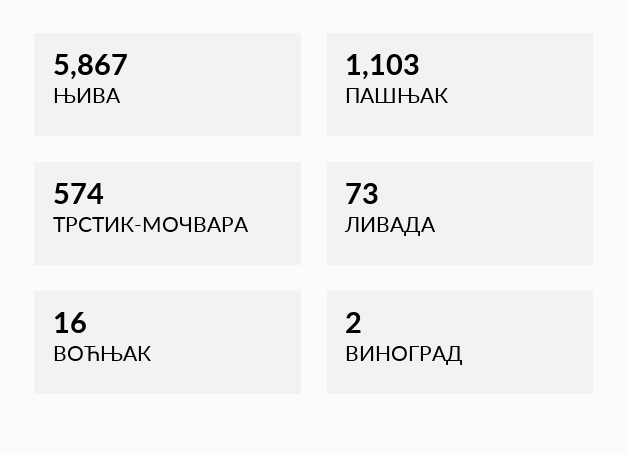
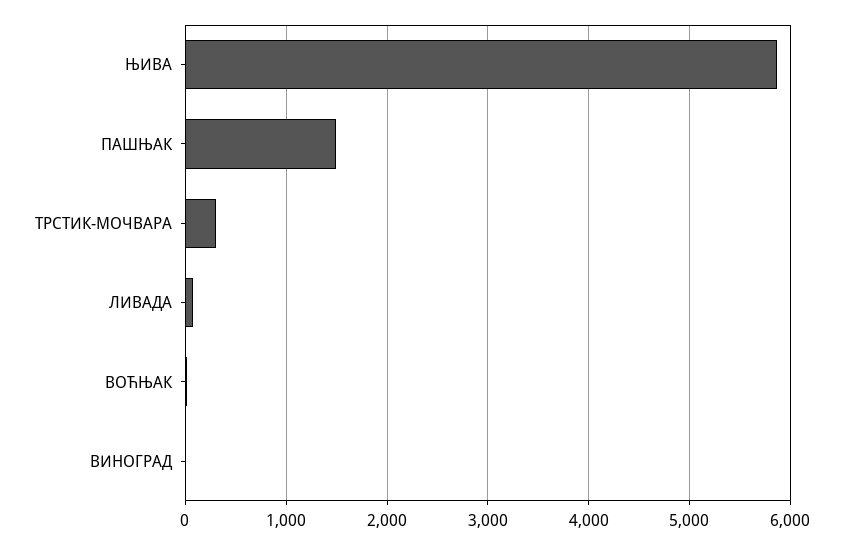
ПАШЊАК: 1103 -> 1500
ТРСТИК-МОЧВАРА: 574 -> 300

